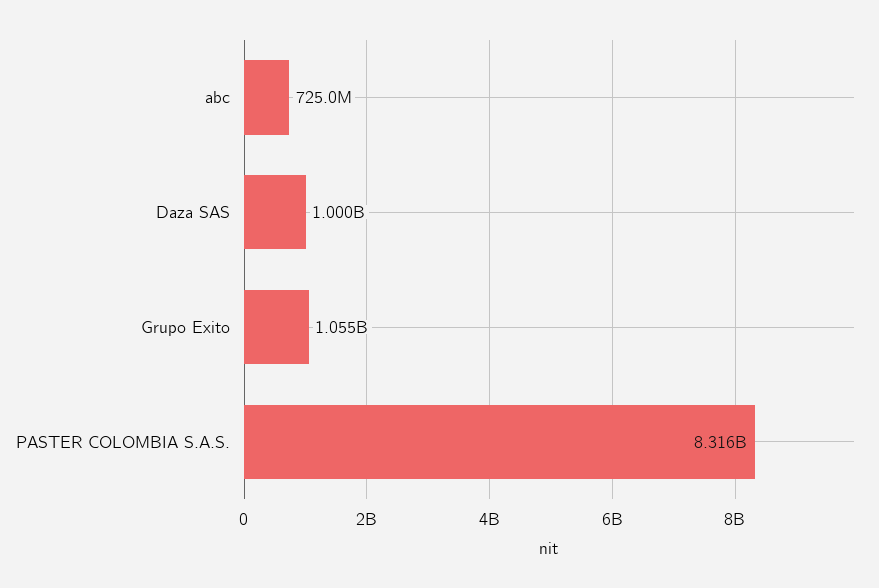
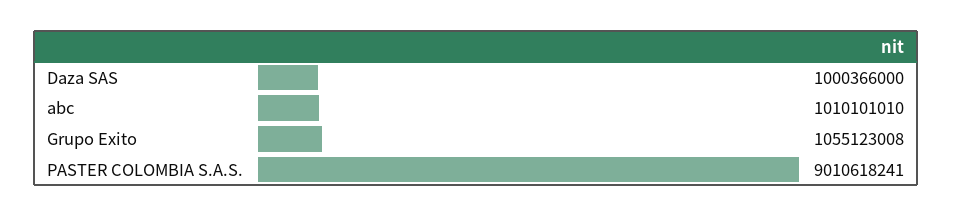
abc: 725000000 -> 1010101010
PASTER COLOMBIA S.A.S.: 8316000000 -> 9010618241

